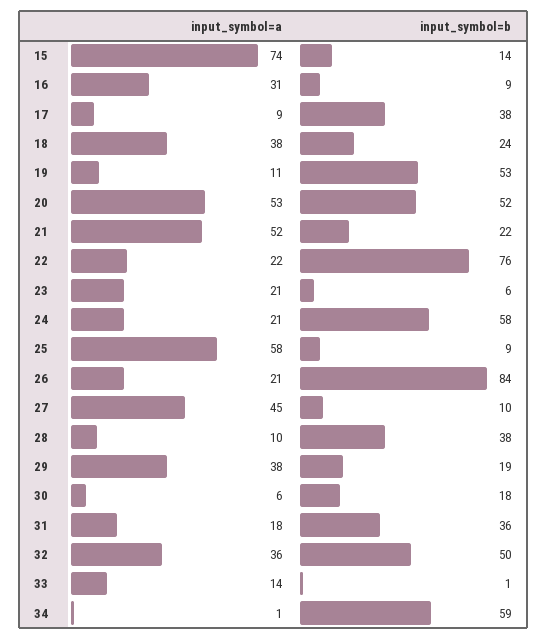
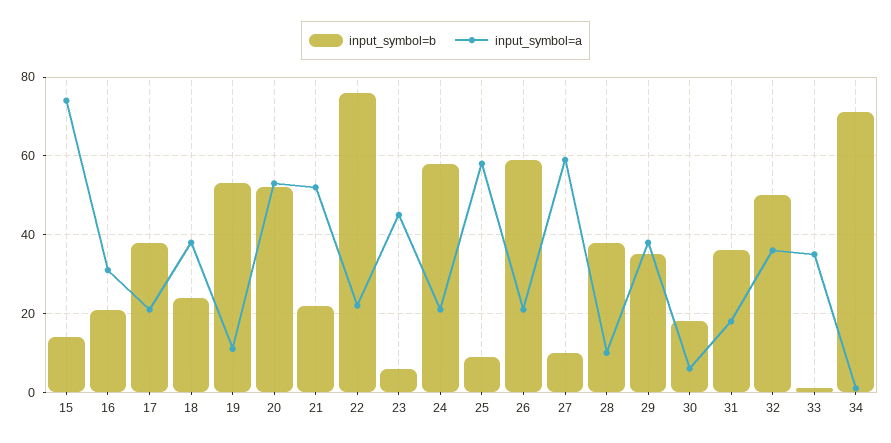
input_symbol=b, 16: 9 -> 20
input_symbol=a, 17: 9 -> 20
input_symbol=a, 23: 21 -> 45
input_symbol=b, 26: 84 -> 60
input_symbol=a, 27: 45 -> 60
input_symbol=b, 29: 19 -> 35
input_symbol=a, 33: 14 -> 35
input_symbol=b, 34: 59 -> 70

